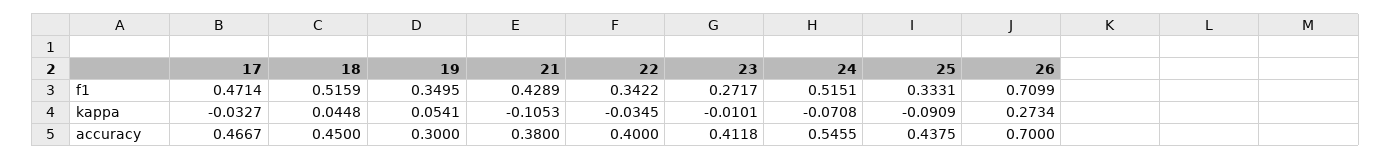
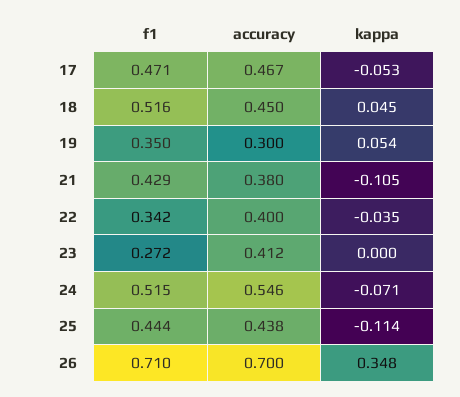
25, f1: 0.3331 -> 0.444
17, kappa: -0.0327 -> -0.053
23, kappa: -0.0101 -> 0
25, kappa: -0.0909 -> -0.114
26, kappa: 0.2734 -> 0.348

